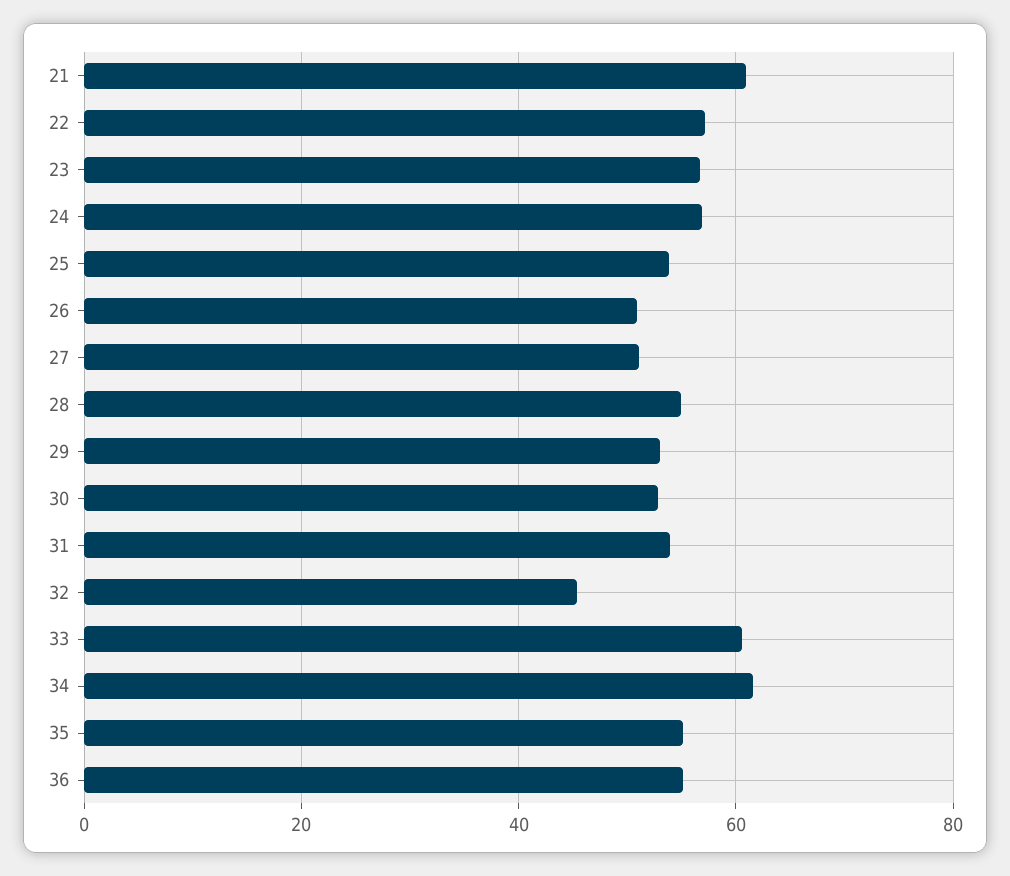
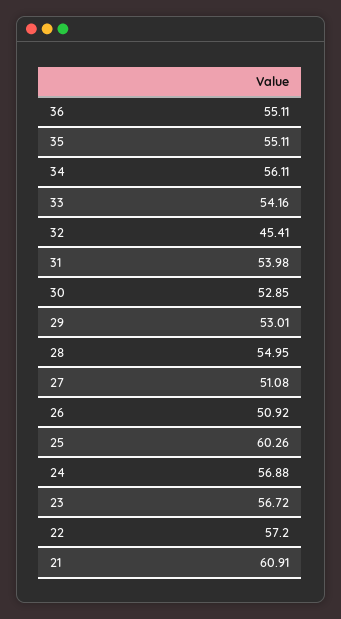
25: 54 -> 60.26
33: 60 -> 54.16
34: 62 -> 56.11

